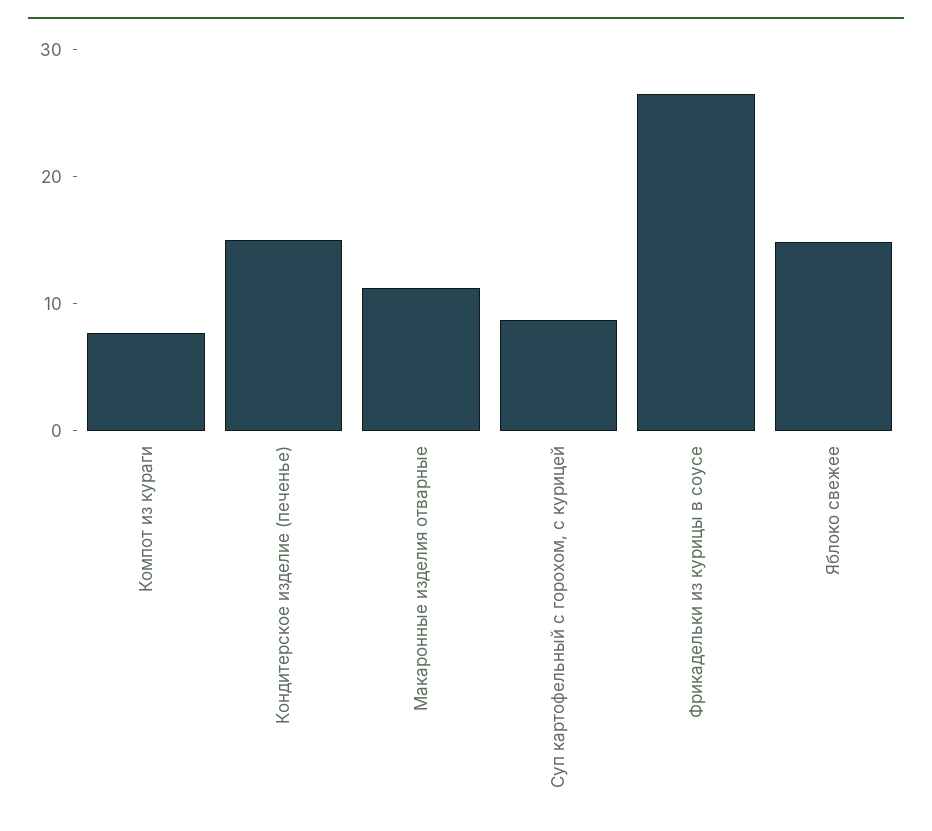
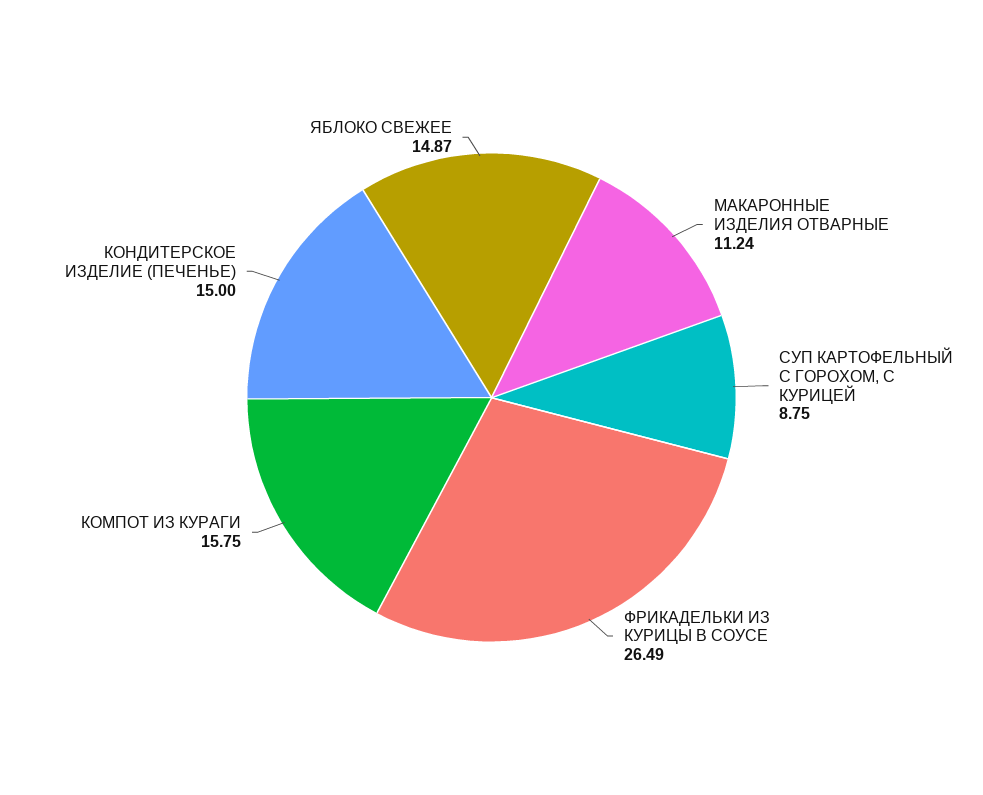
Компот из кураги: 8 -> 15.75

